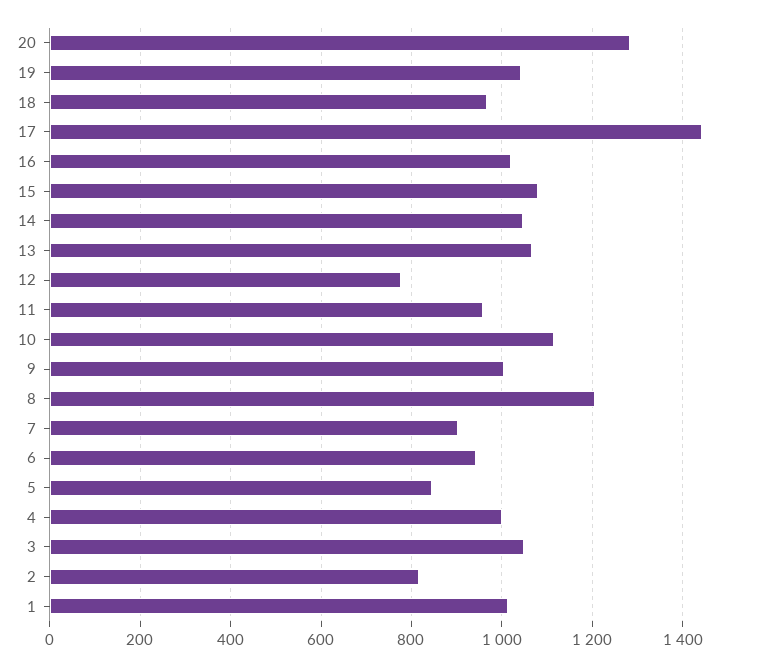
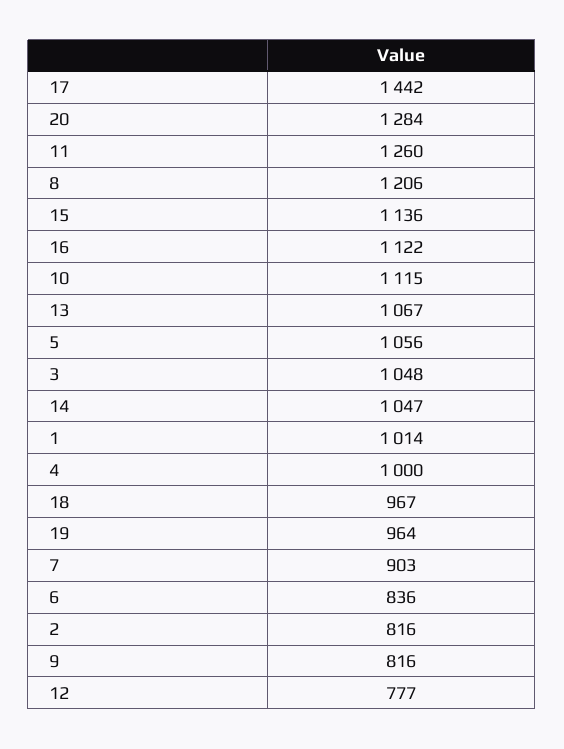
19: 1040 -> 964
16: 1020 -> 1122
15: 1080 -> 1136
11: 960 -> 1260
9: 1000 -> 816
6: 940 -> 836
5: 840 -> 1056

